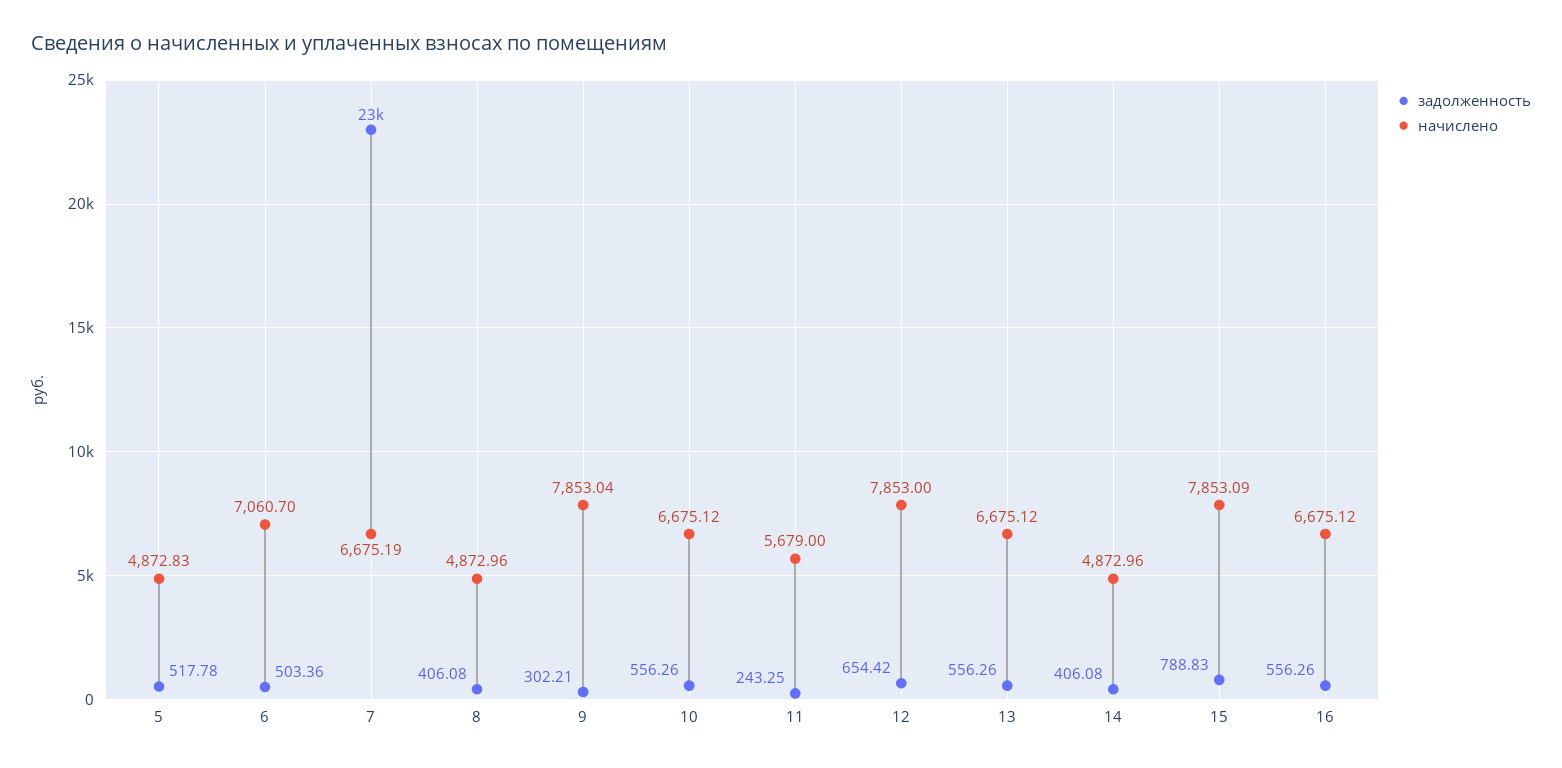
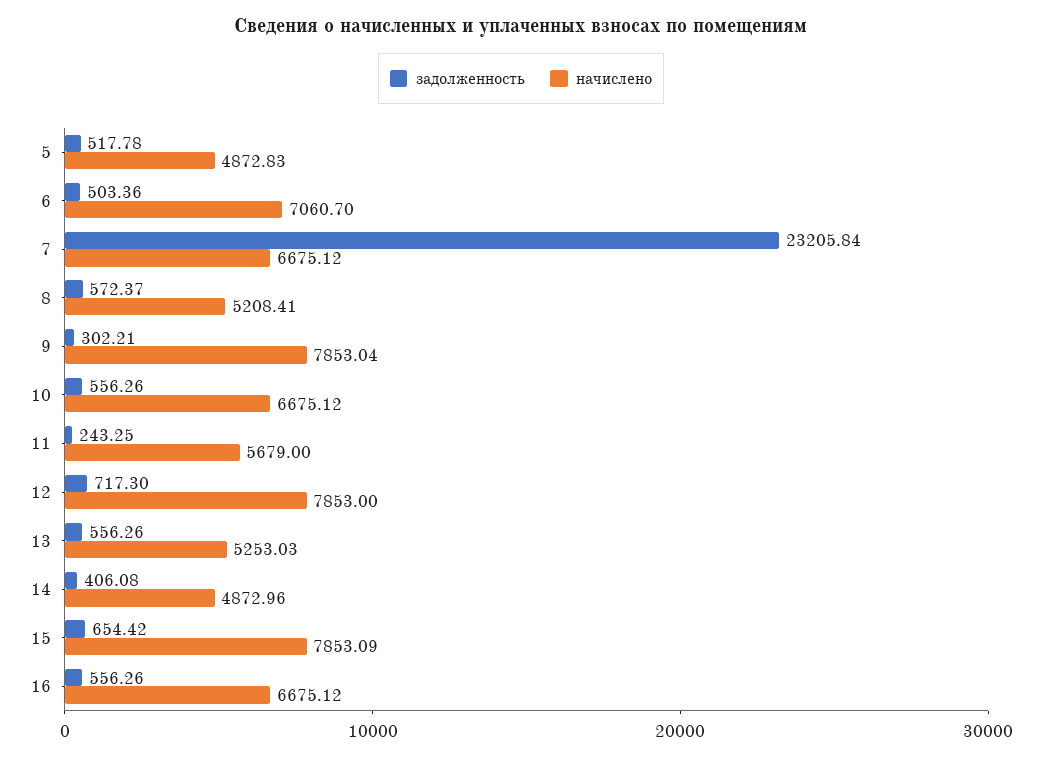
начислено, 7: 6675.19 -> 6675.12
задолженность, 8: 406.08 -> 572.37
начислено, 8: 4872.96 -> 5208.41
задолженность, 12: 654.42 -> 717.3
начислено, 13: 6675.12 -> 5253.03
задолженность, 15: 788.83 -> 654.42

